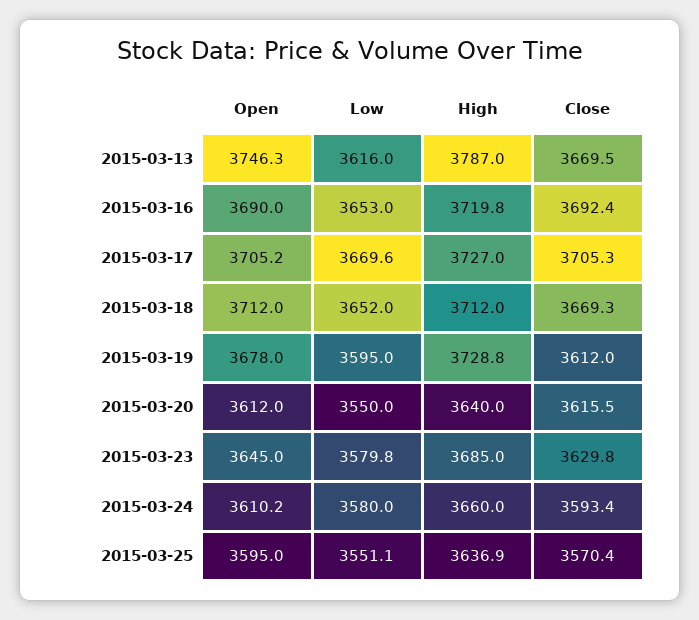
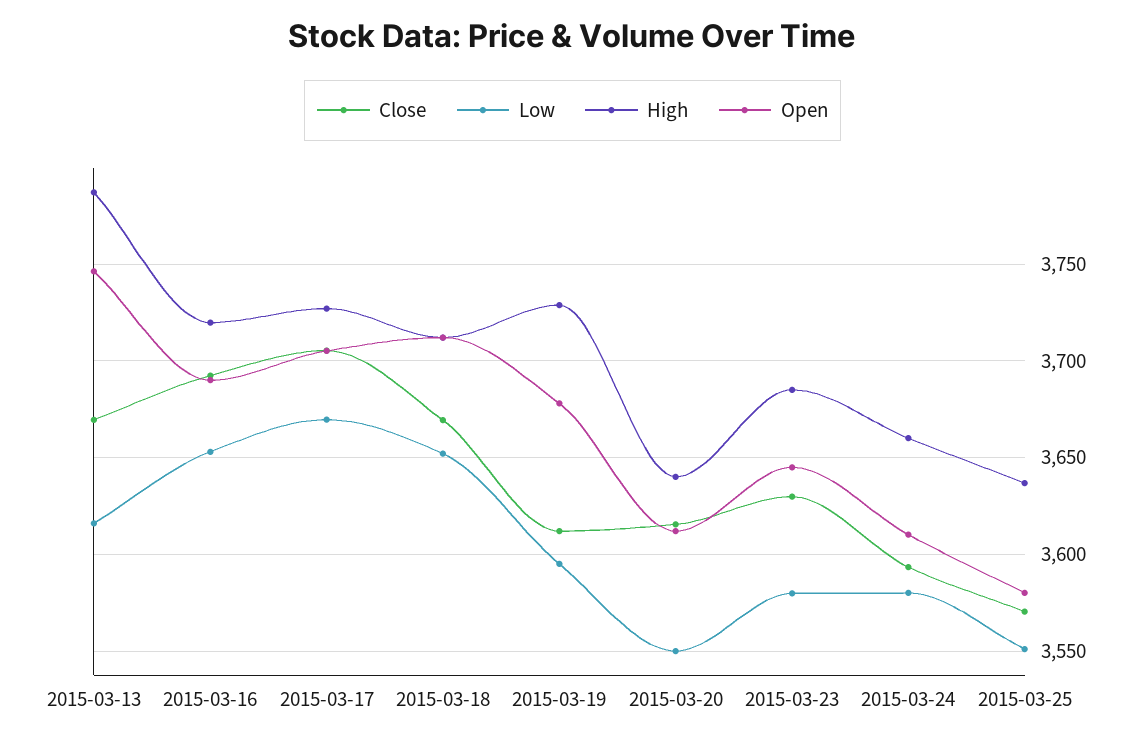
Open, 2015-03-25: 3595 -> 3580

